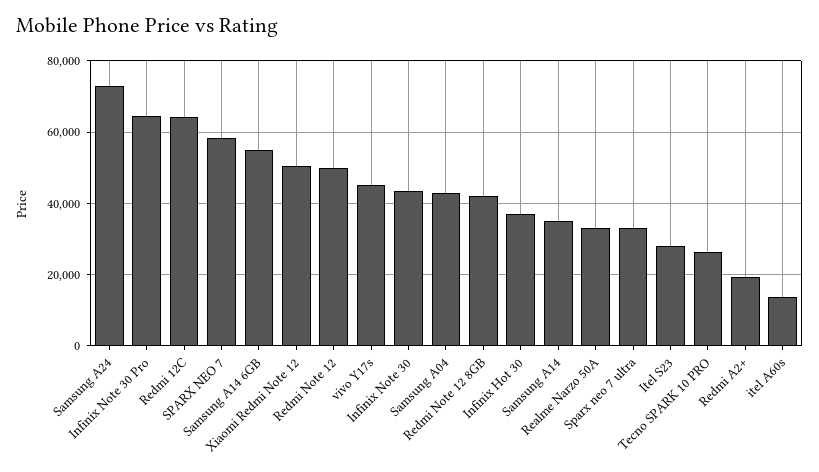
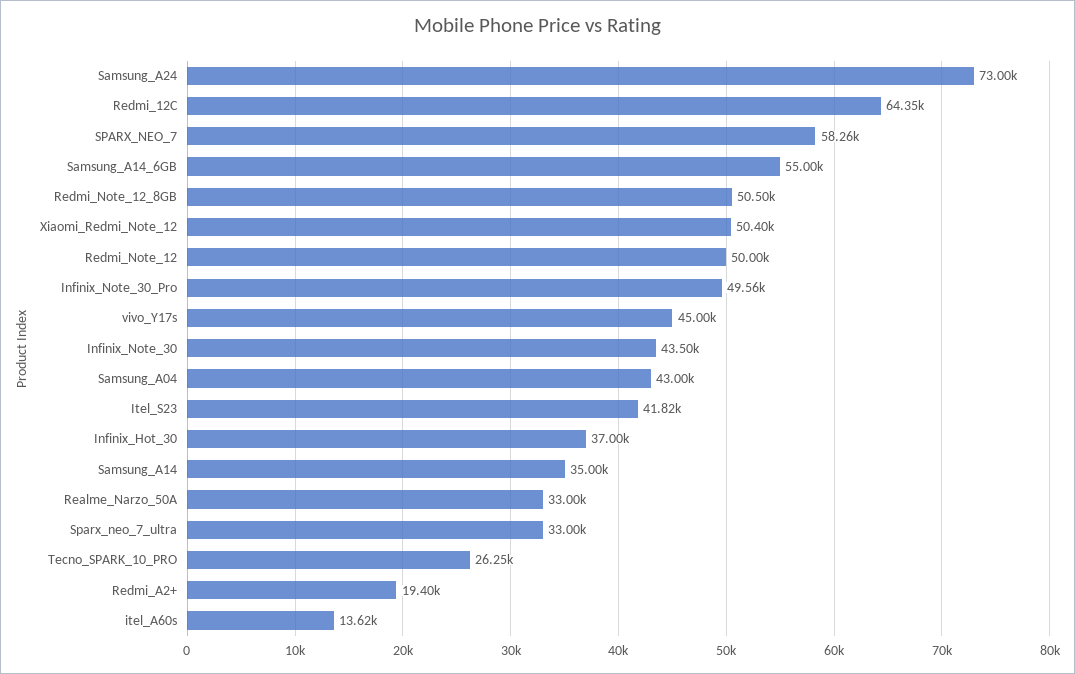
Infinix Note 30 Pro: 64000 -> 49560
Redmi Note 12 8GB: 42000 -> 50500
Itel S23: 28000 -> 41820

